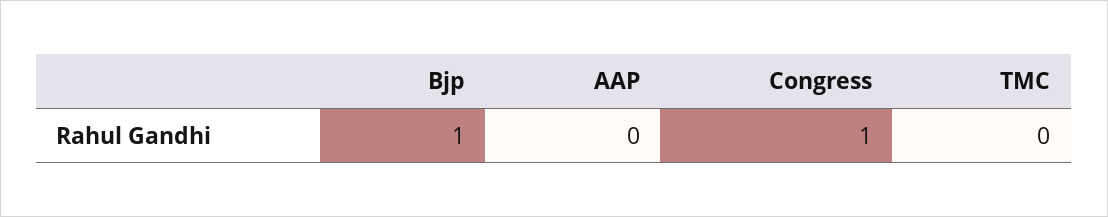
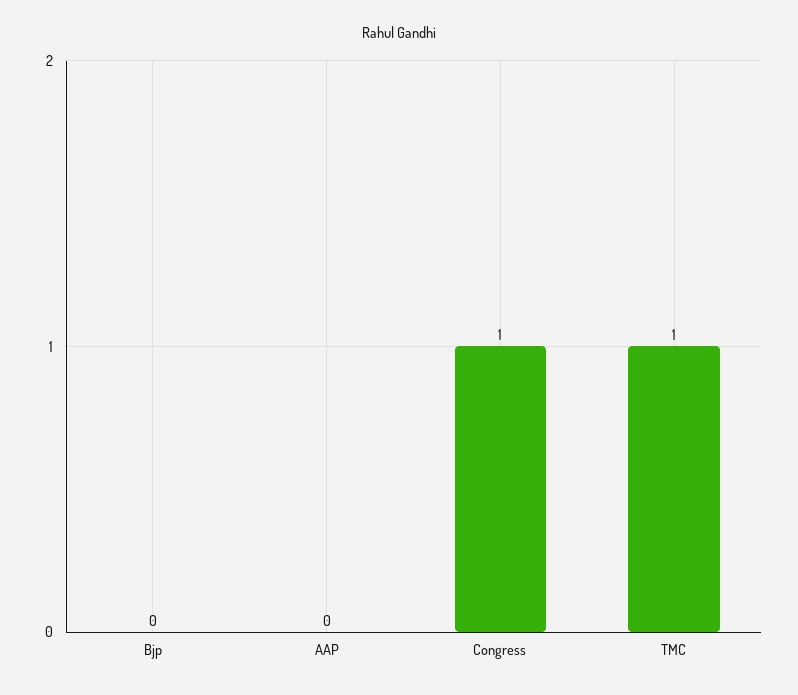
Bjp: 1 -> 0
TMC: 0 -> 1

